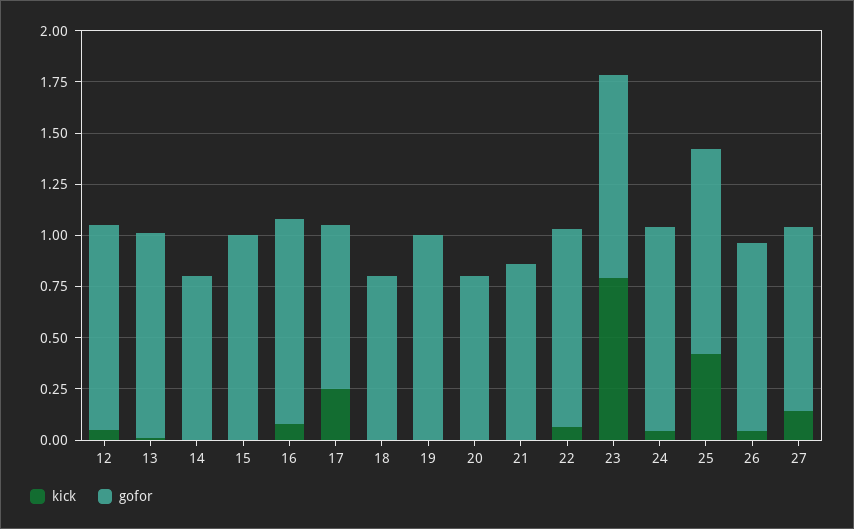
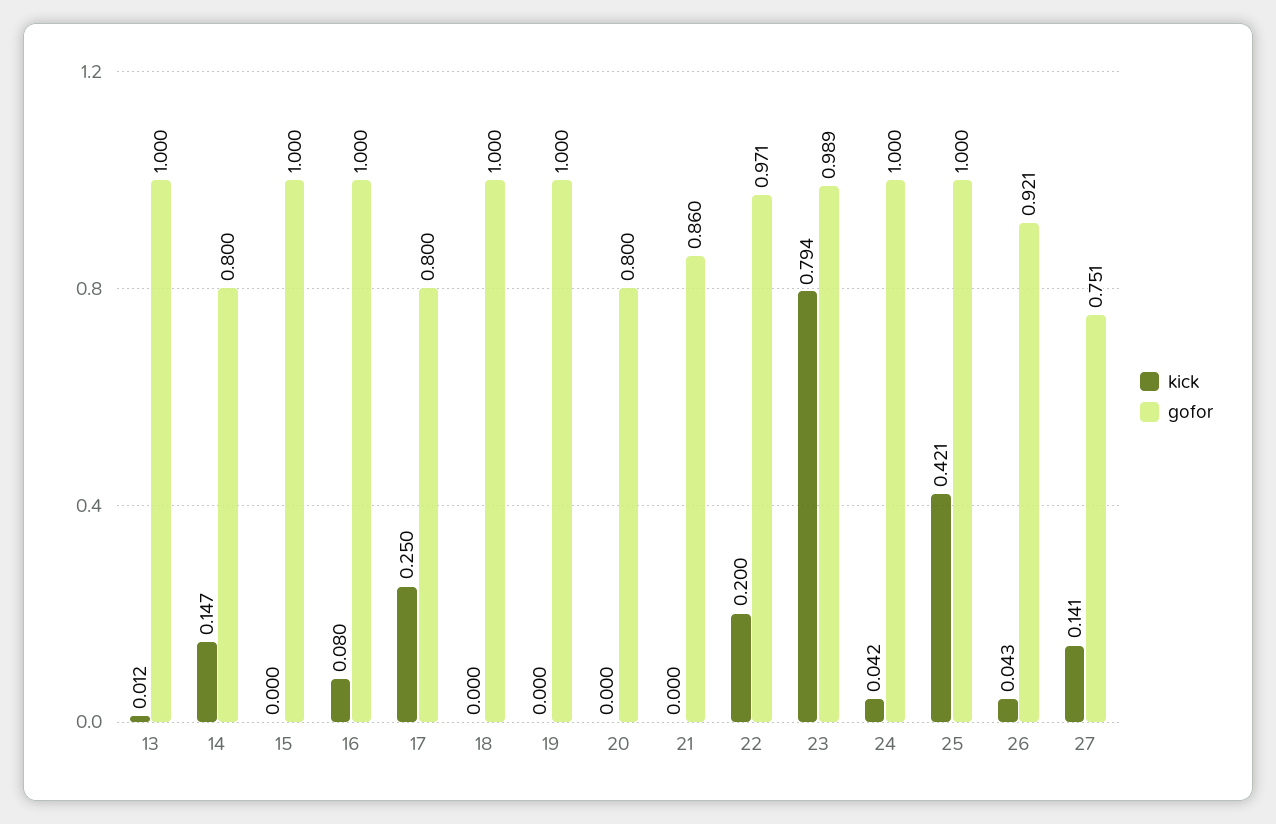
kick, 12: 0.05 -> none
gofor, 12: 1 -> none
kick, 14: 0 -> 0.147
gofor, 18: 0.8 -> 1
kick, 22: 0.05 -> 0.2
gofor, 27: 0.9 -> 0.751

